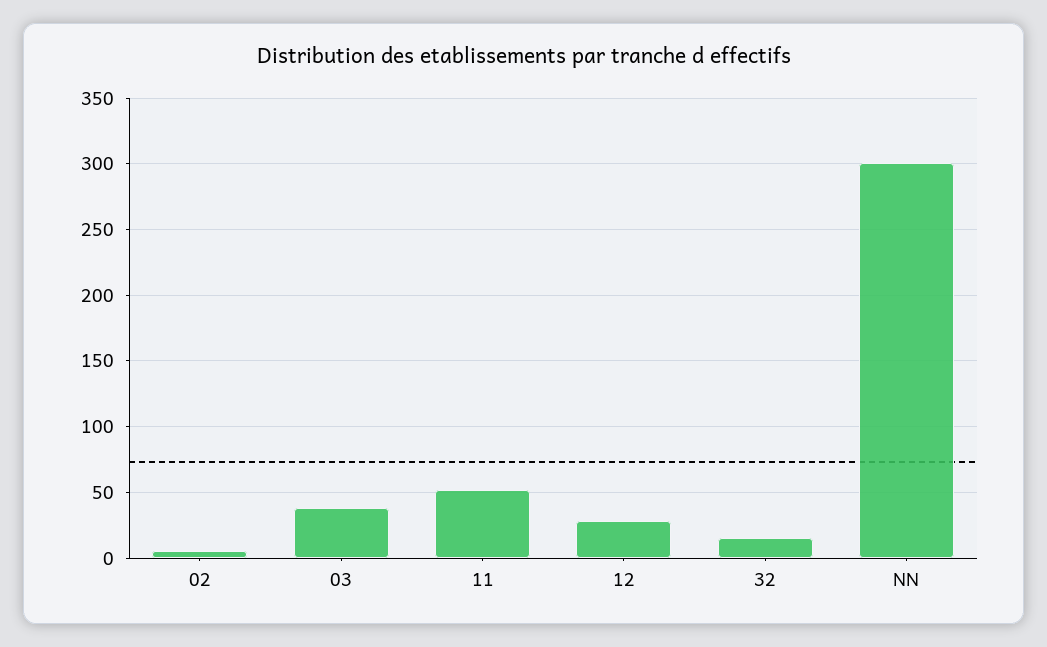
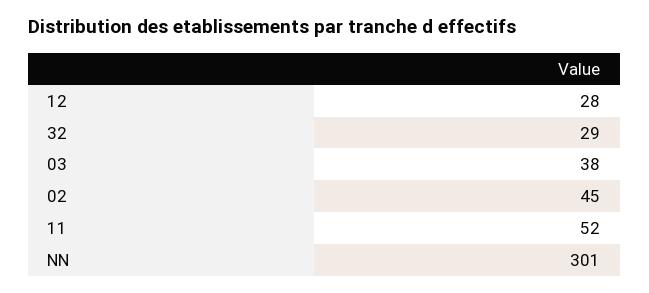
02: 5 -> 45
32: 15 -> 29

